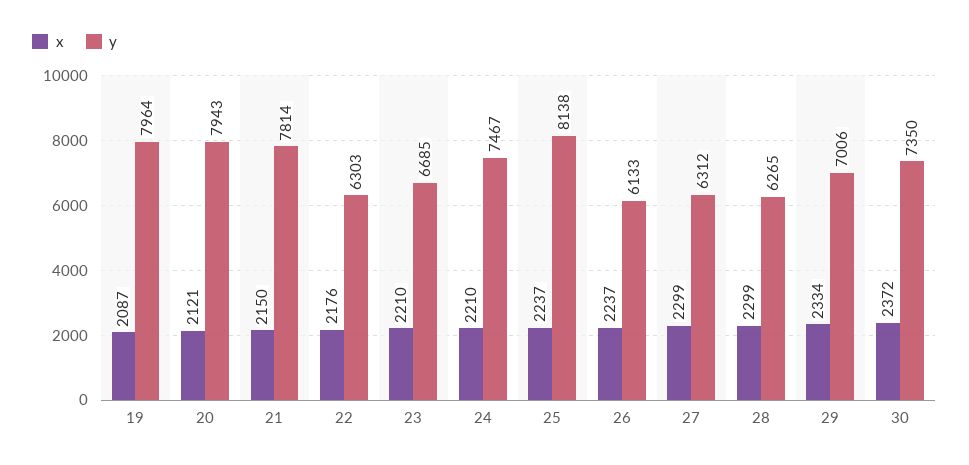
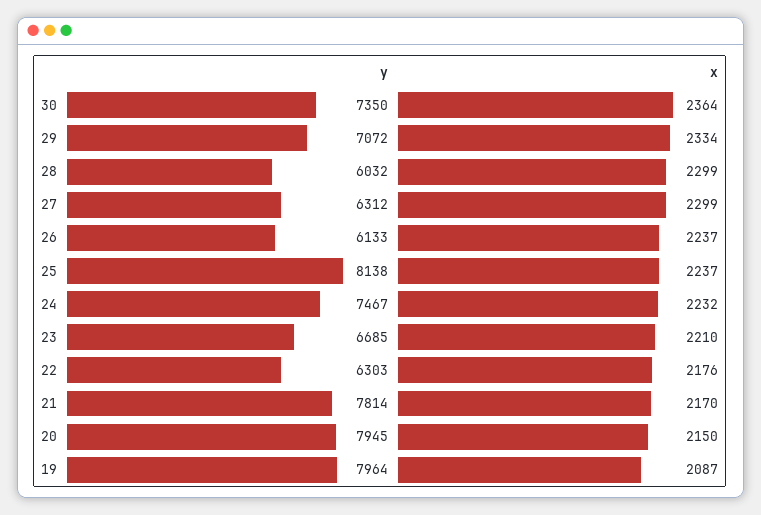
x, 20: 2121 -> 2150
y, 20: 7943 -> 7945
x, 21: 2150 -> 2170
x, 24: 2210 -> 2232
y, 28: 6265 -> 6032
y, 29: 7006 -> 7072
x, 30: 2372 -> 2364

